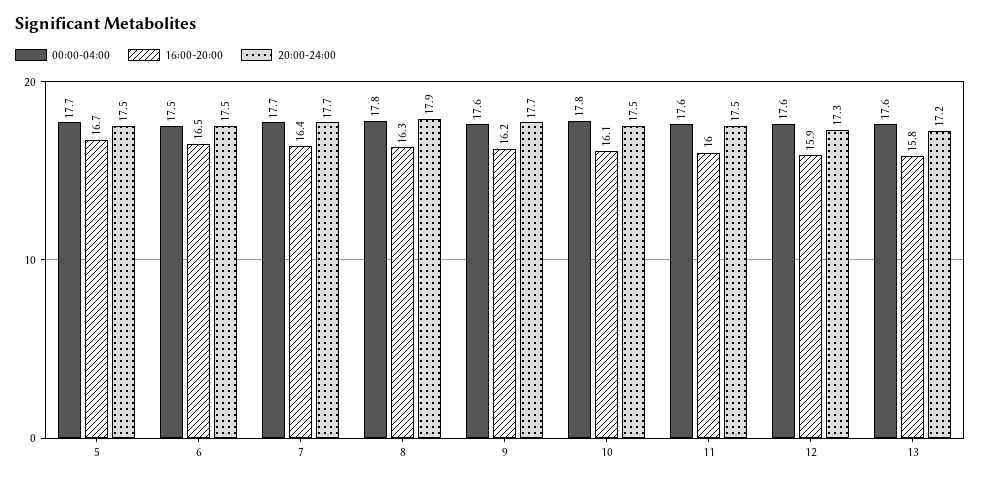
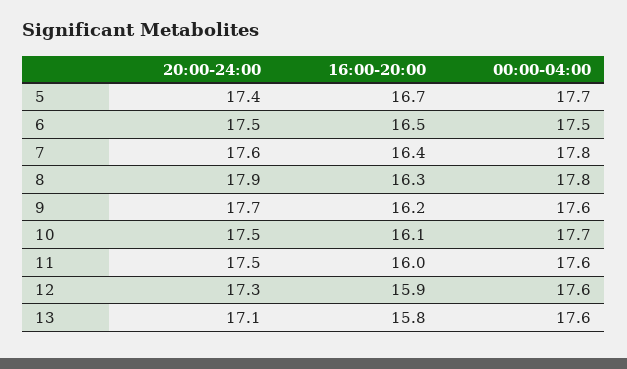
20:00-24:00, 5: 17.5 -> 17.4
00:00-04:00, 7: 17.7 -> 17.8
20:00-24:00, 7: 17.7 -> 17.6
00:00-04:00, 10: 17.8 -> 17.7
20:00-24:00, 13: 17.2 -> 17.1

